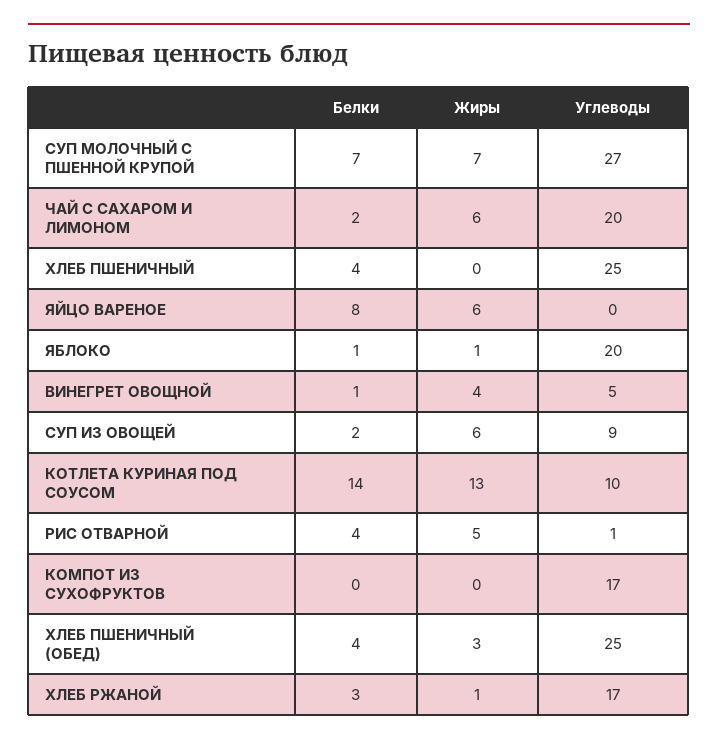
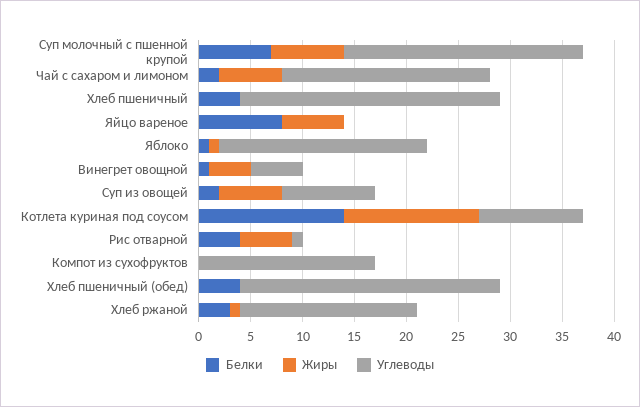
Углеводы, СУП МОЛОЧНЫЙ С ПШЕННОЙ КРУПОЙ: 27 -> 23
Жиры, ХЛЕБ ПШЕНИЧНЫЙ (ОБЕД): 3 -> 0

